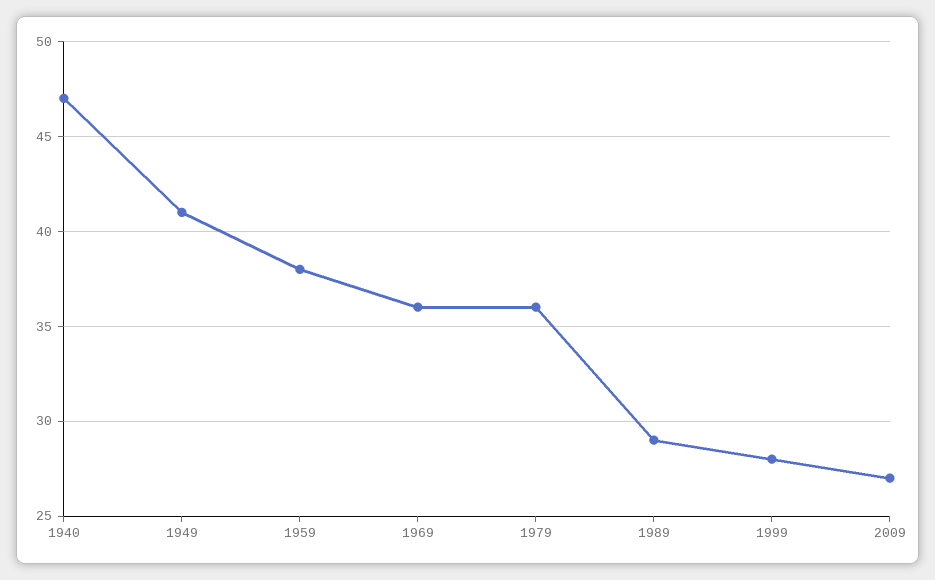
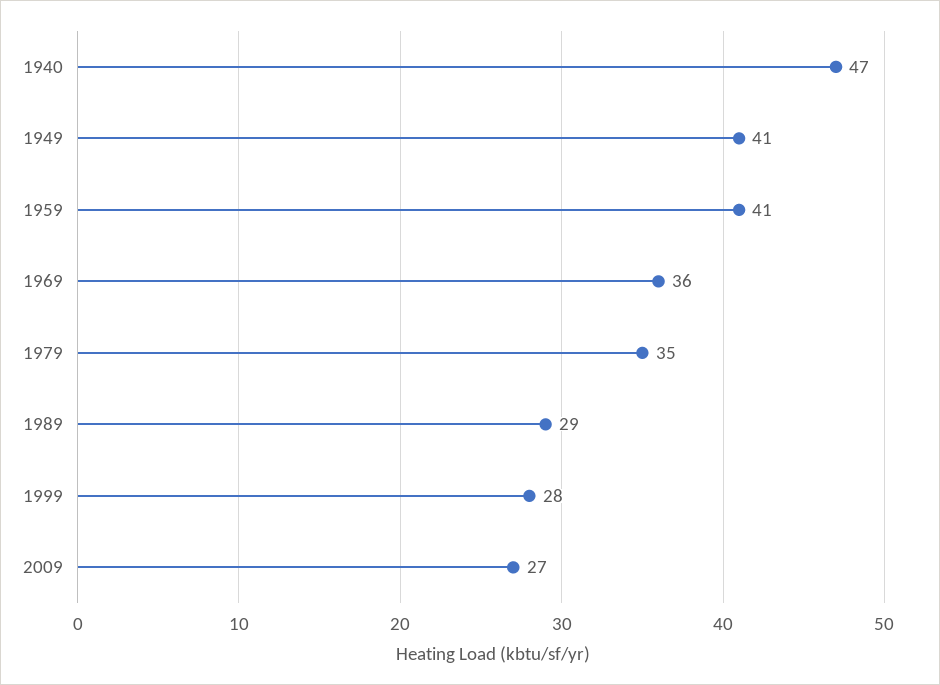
1959: 38 -> 41
1979: 36 -> 35

